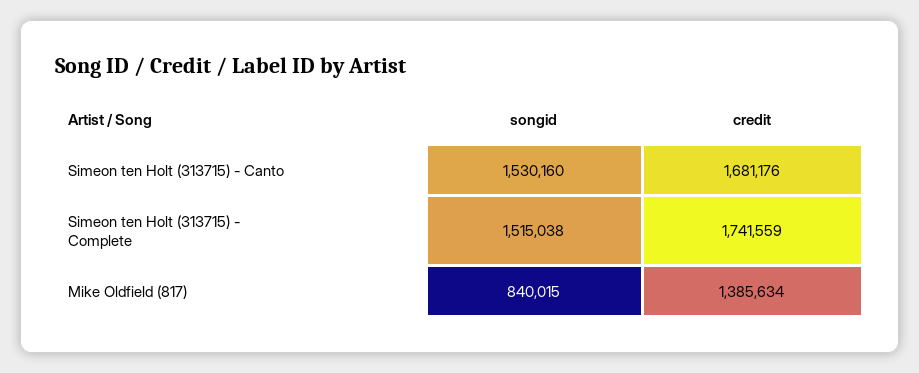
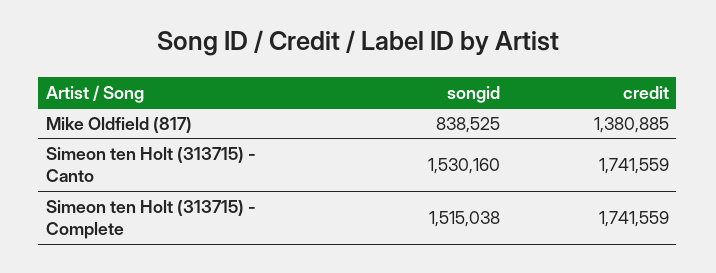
credit, Simeon ten Holt (313715) - Canto: 1681176 -> 1741559
songid, Mike Oldfield (817): 840015 -> 838525
credit, Mike Oldfield (817): 1385634 -> 1380885

